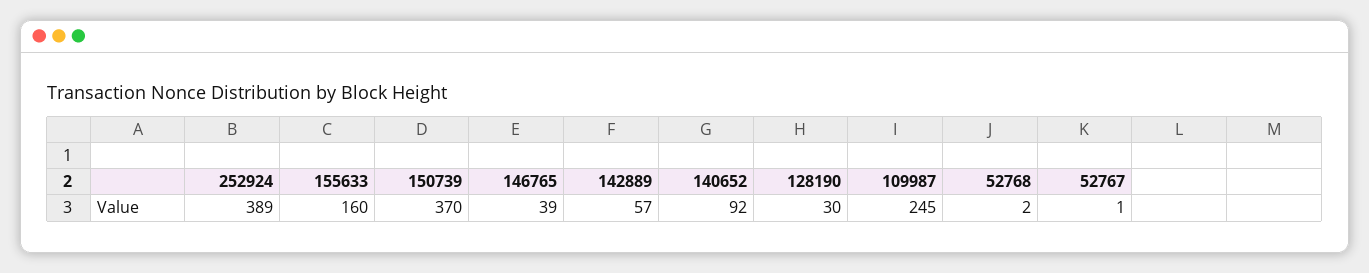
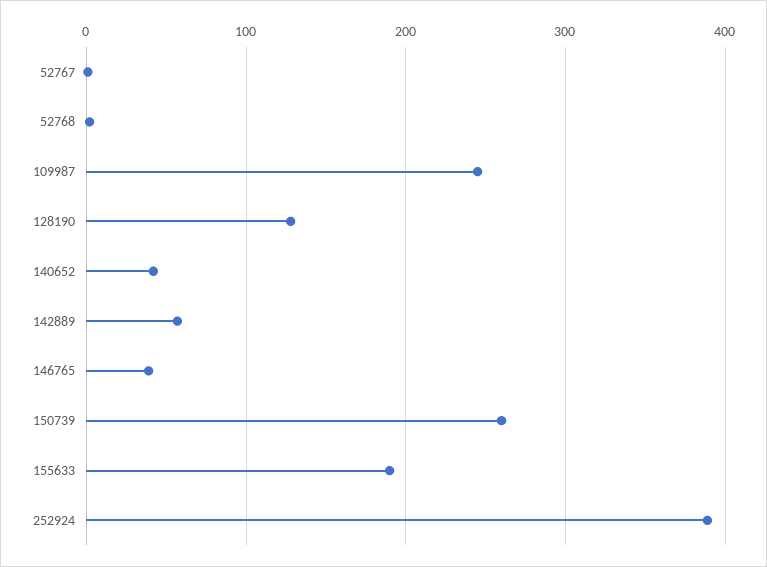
155633: 160 -> 190
150739: 370 -> 260
140652: 92 -> 40
128190: 30 -> 130

